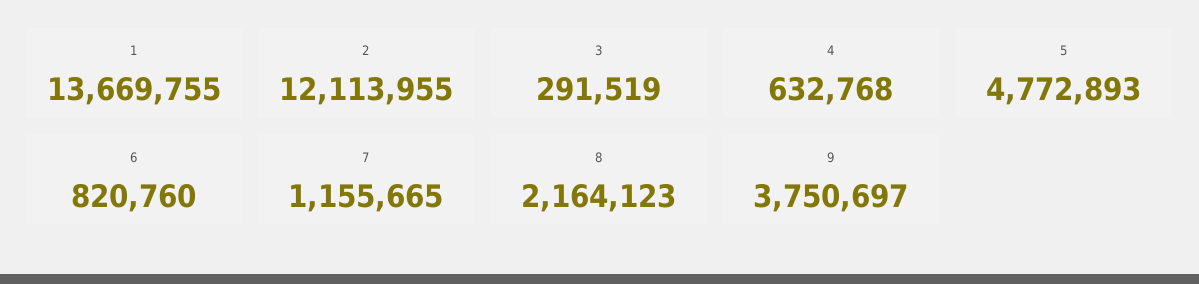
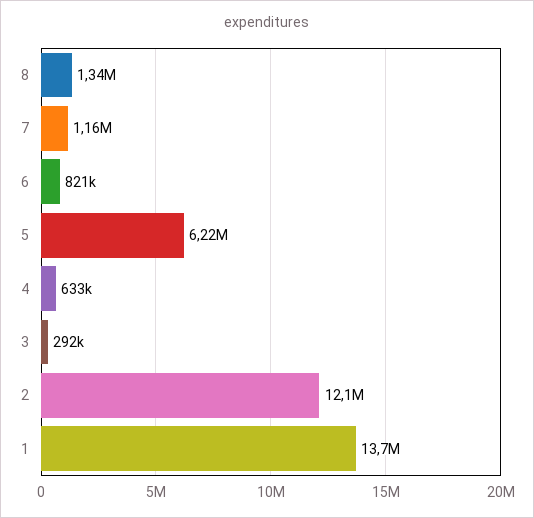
5: 4772893 -> 6220000
8: 2164123 -> 1340000
9: 3750697 -> none

